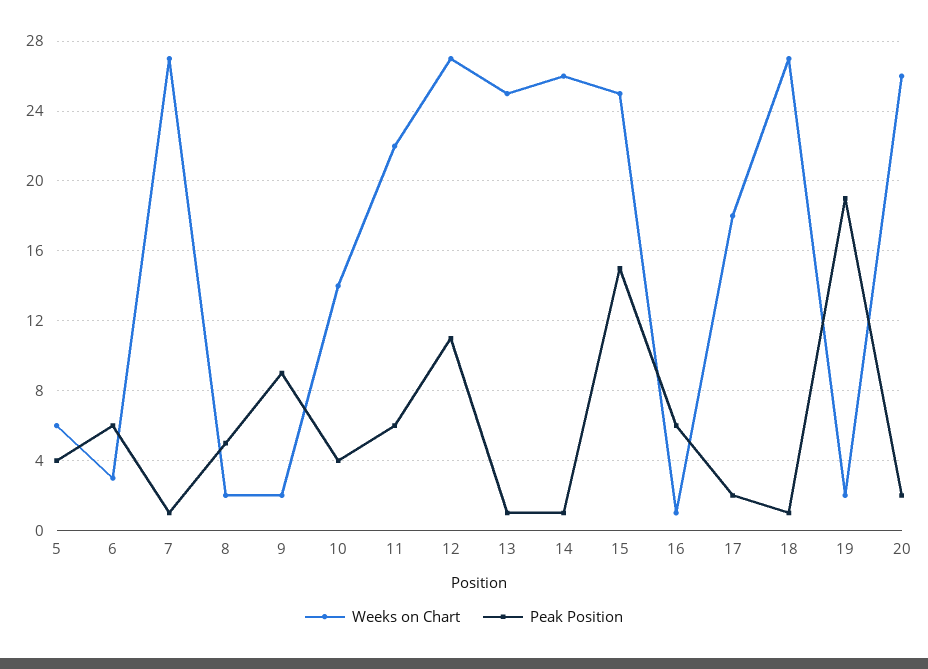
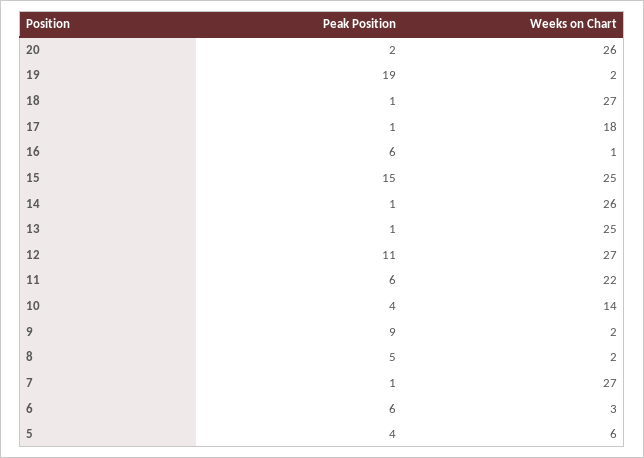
Peak Position, 17: 2 -> 1

